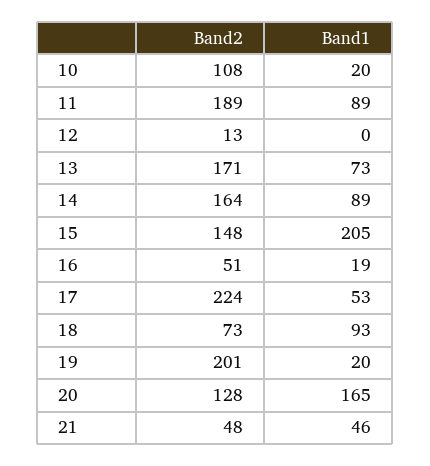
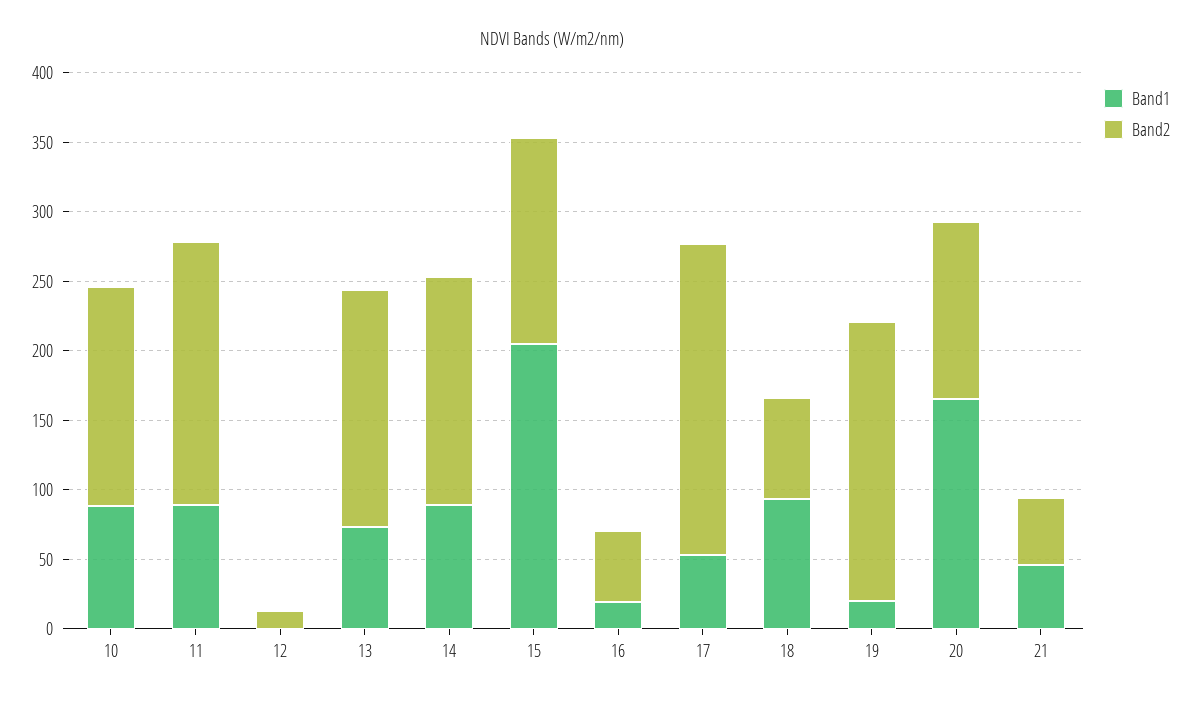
Band2, 10: 108 -> 160
Band1, 10: 20 -> 90

